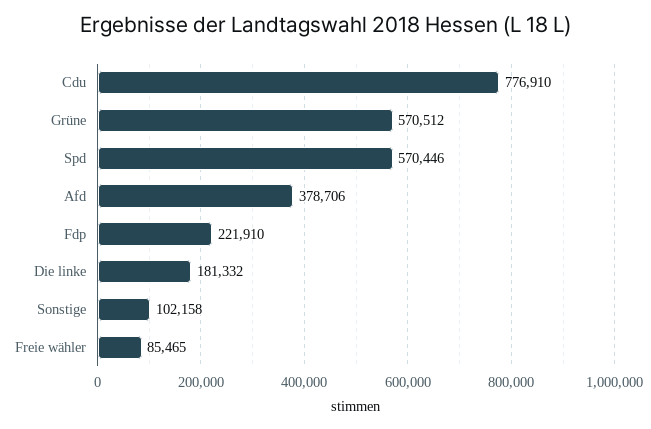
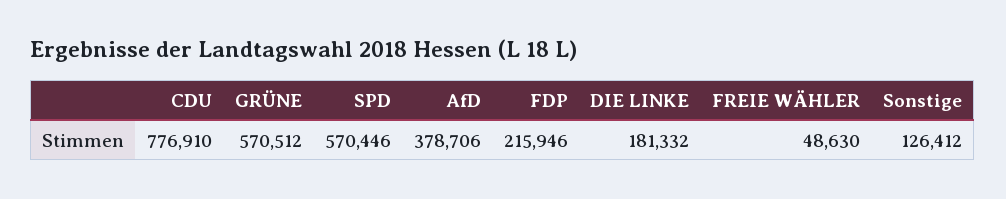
Fdp: 221910 -> 215946
Sonstige: 102158 -> 126412
Freie wähler: 85465 -> 48630

